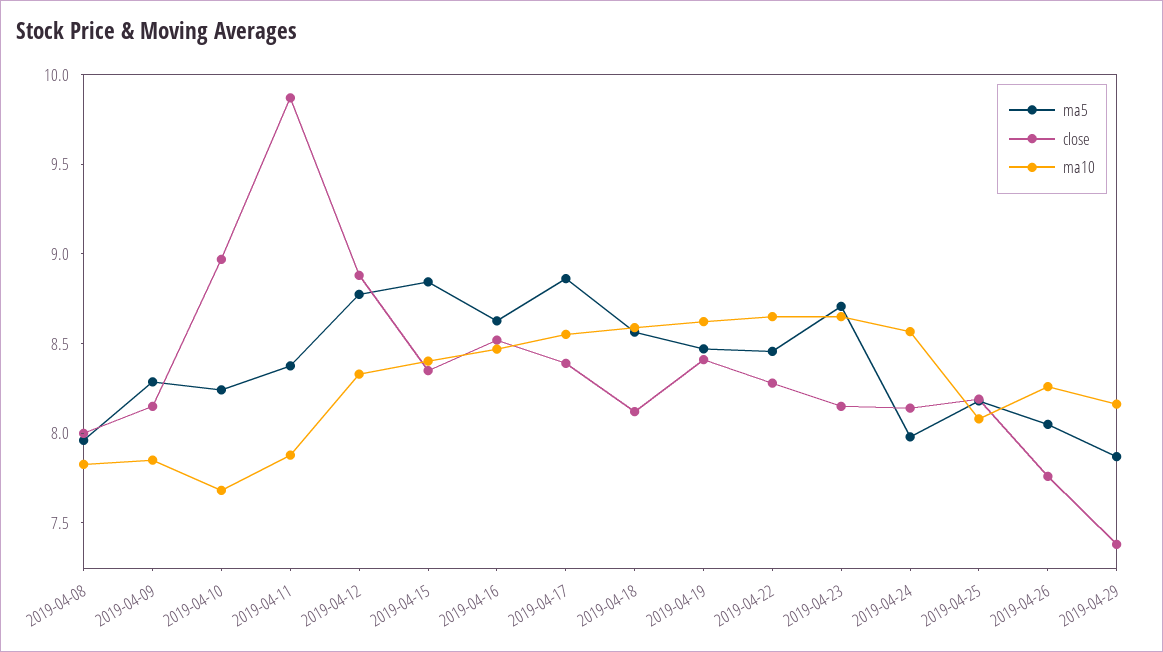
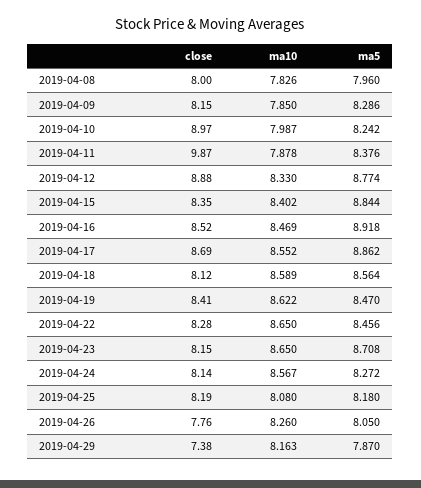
ma10, 2019-04-10: 7.7 -> 7.987
ma5, 2019-04-16: 8.6 -> 8.918
close, 2019-04-17: 8.4 -> 8.69
ma5, 2019-04-24: 8 -> 8.272

